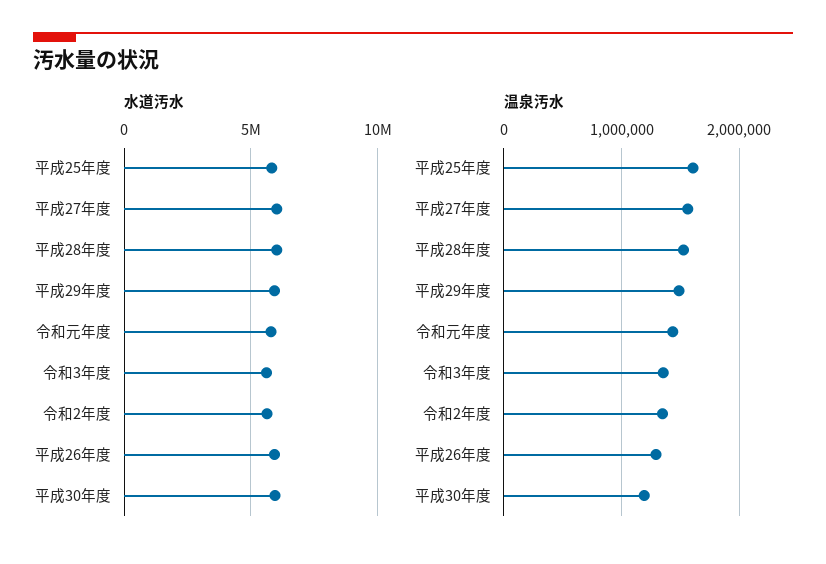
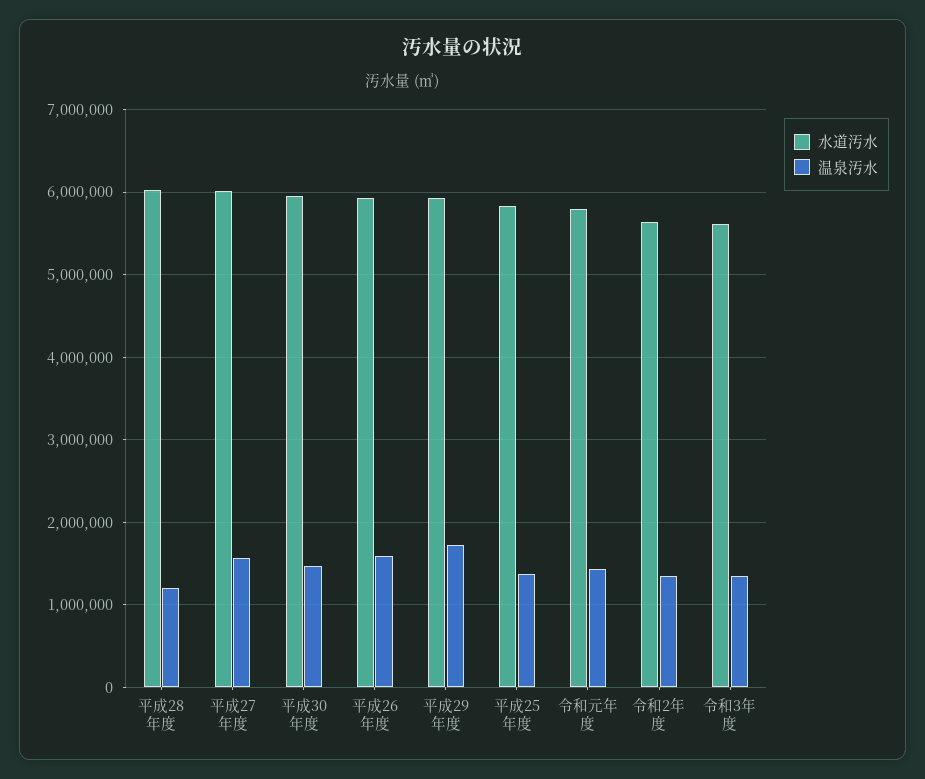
温泉汚水, 平成25年度: 1600000 -> 1400000
温泉汚水, 平成28年度: 1500000 -> 1200000
温泉汚水, 平成29年度: 1500000 -> 1700000
温泉汚水, 平成26年度: 1300000 -> 1600000
温泉汚水, 平成30年度: 1200000 -> 1500000

